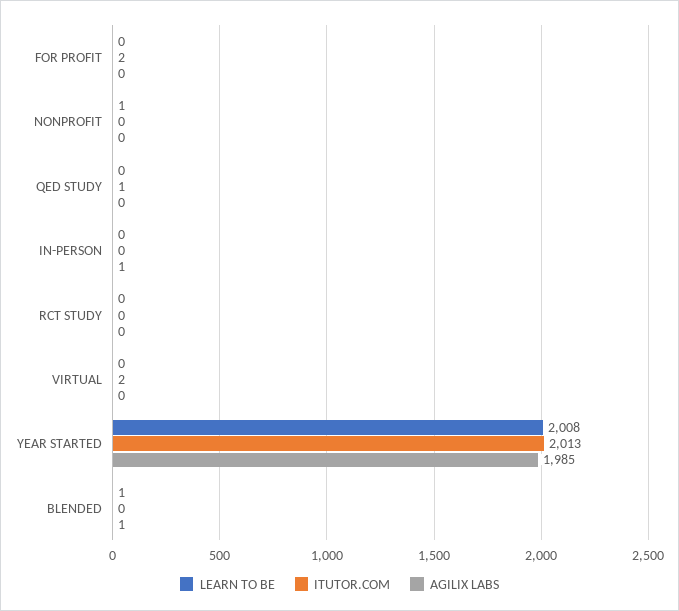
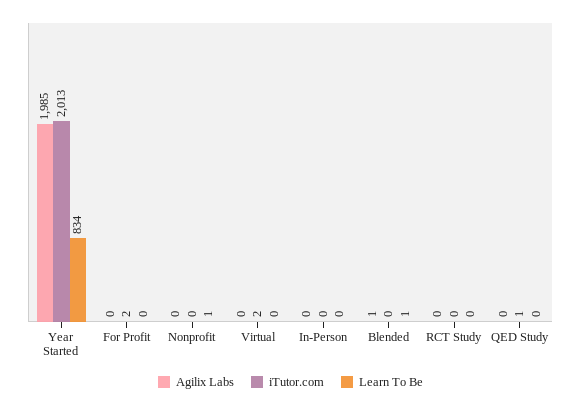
AGILIX LABS, IN-PERSON: 1 -> 0
LEARN TO BE, YEAR STARTED: 2008 -> 834

